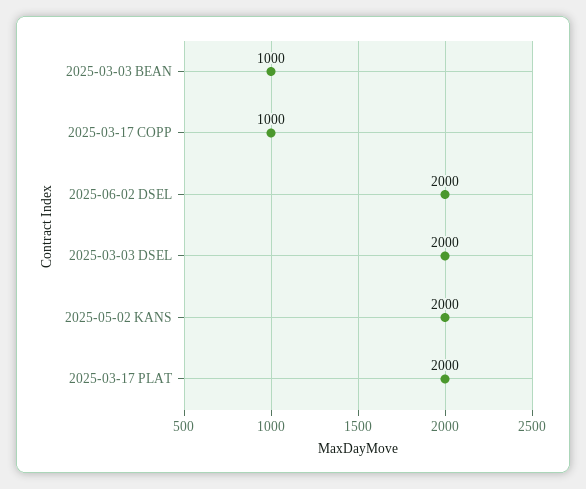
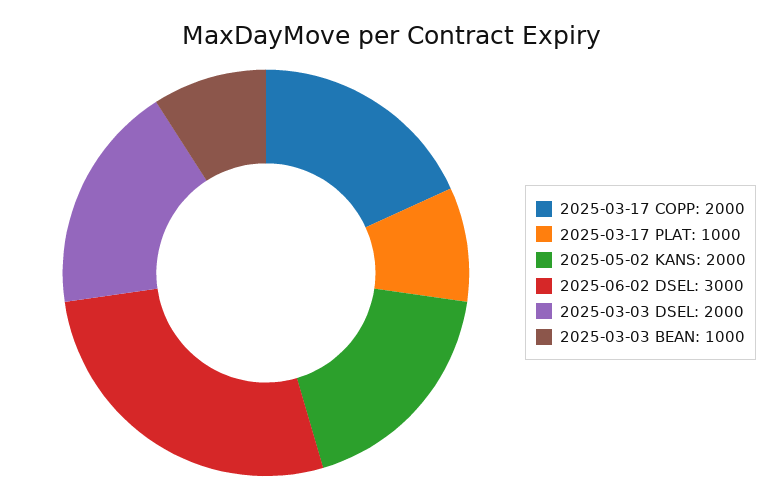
2025-03-17 COPP: 1000 -> 2000
2025-06-02 DSEL: 2000 -> 3000
2025-03-17 PLAT: 2000 -> 1000

